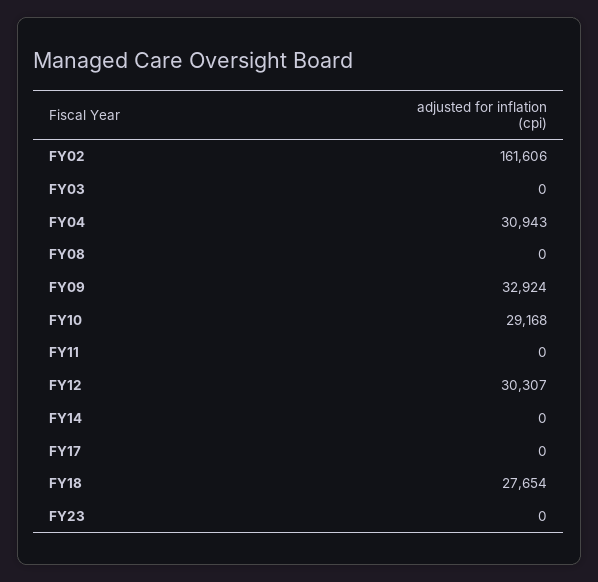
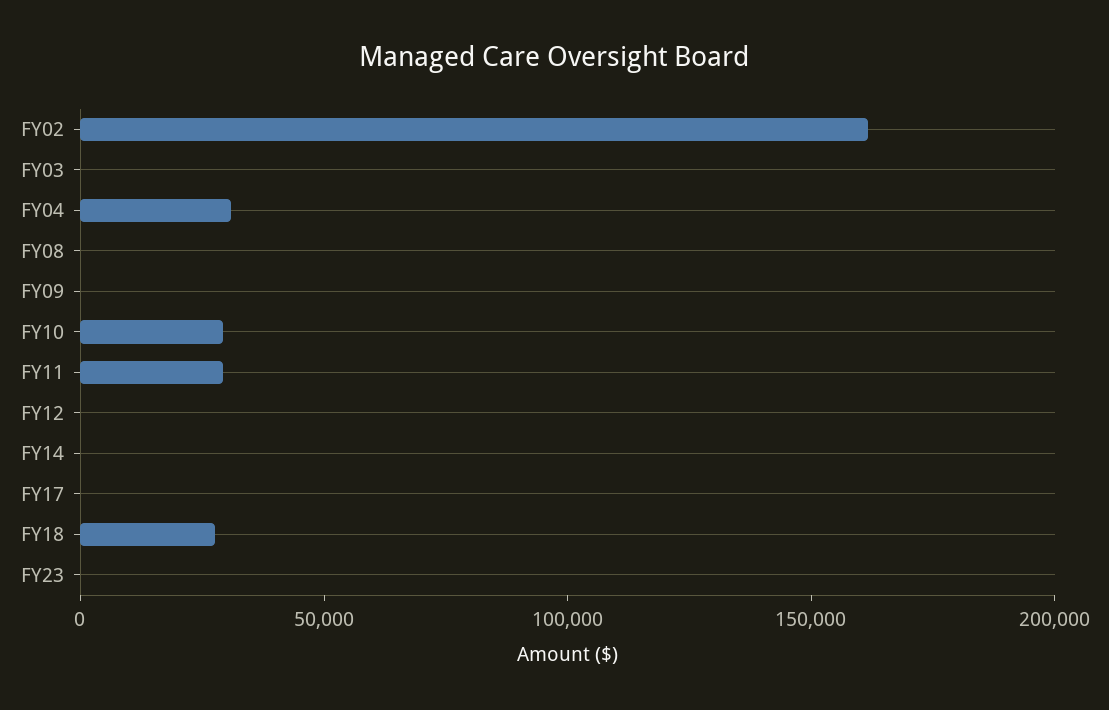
FY09: 32924 -> 0
FY11: 0 -> 30000
FY12: 30307 -> 0

